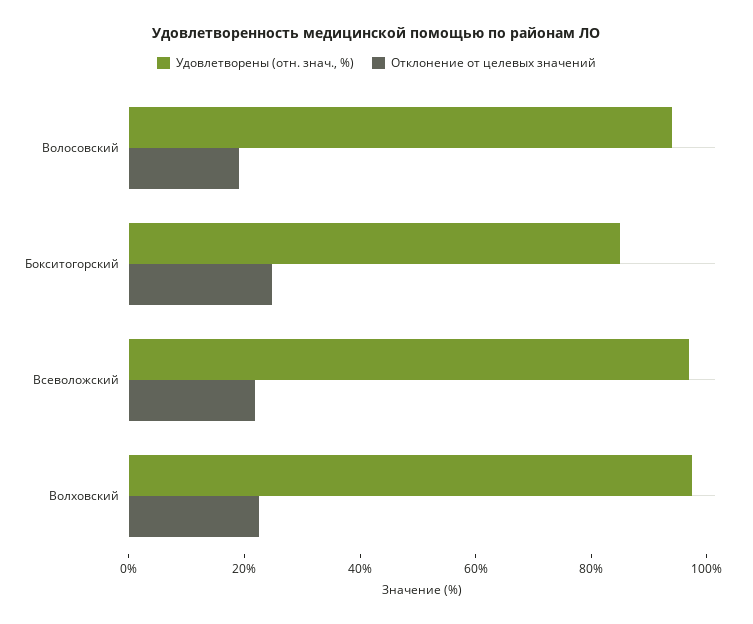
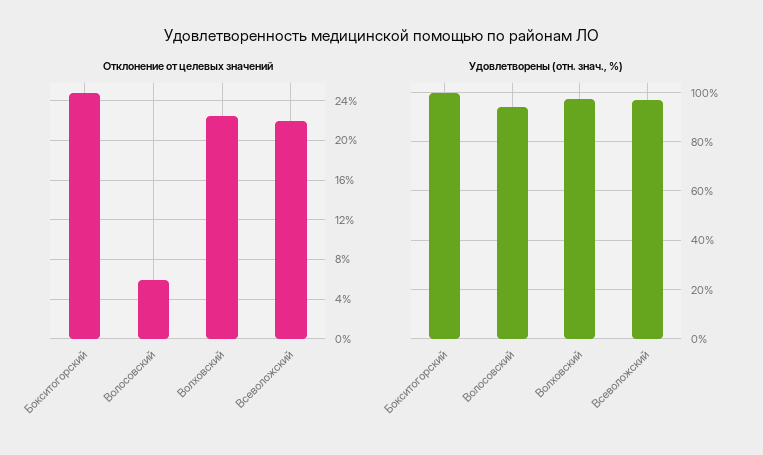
Отклонение от целевых значений, Волосовский: 20 -> 6
Удовлетворены (отн. знач., %), Бокситогорский: 85 -> 100

